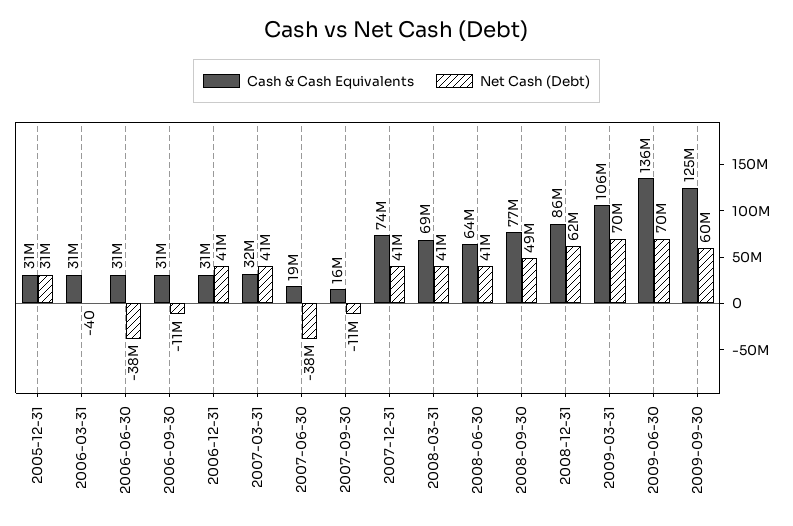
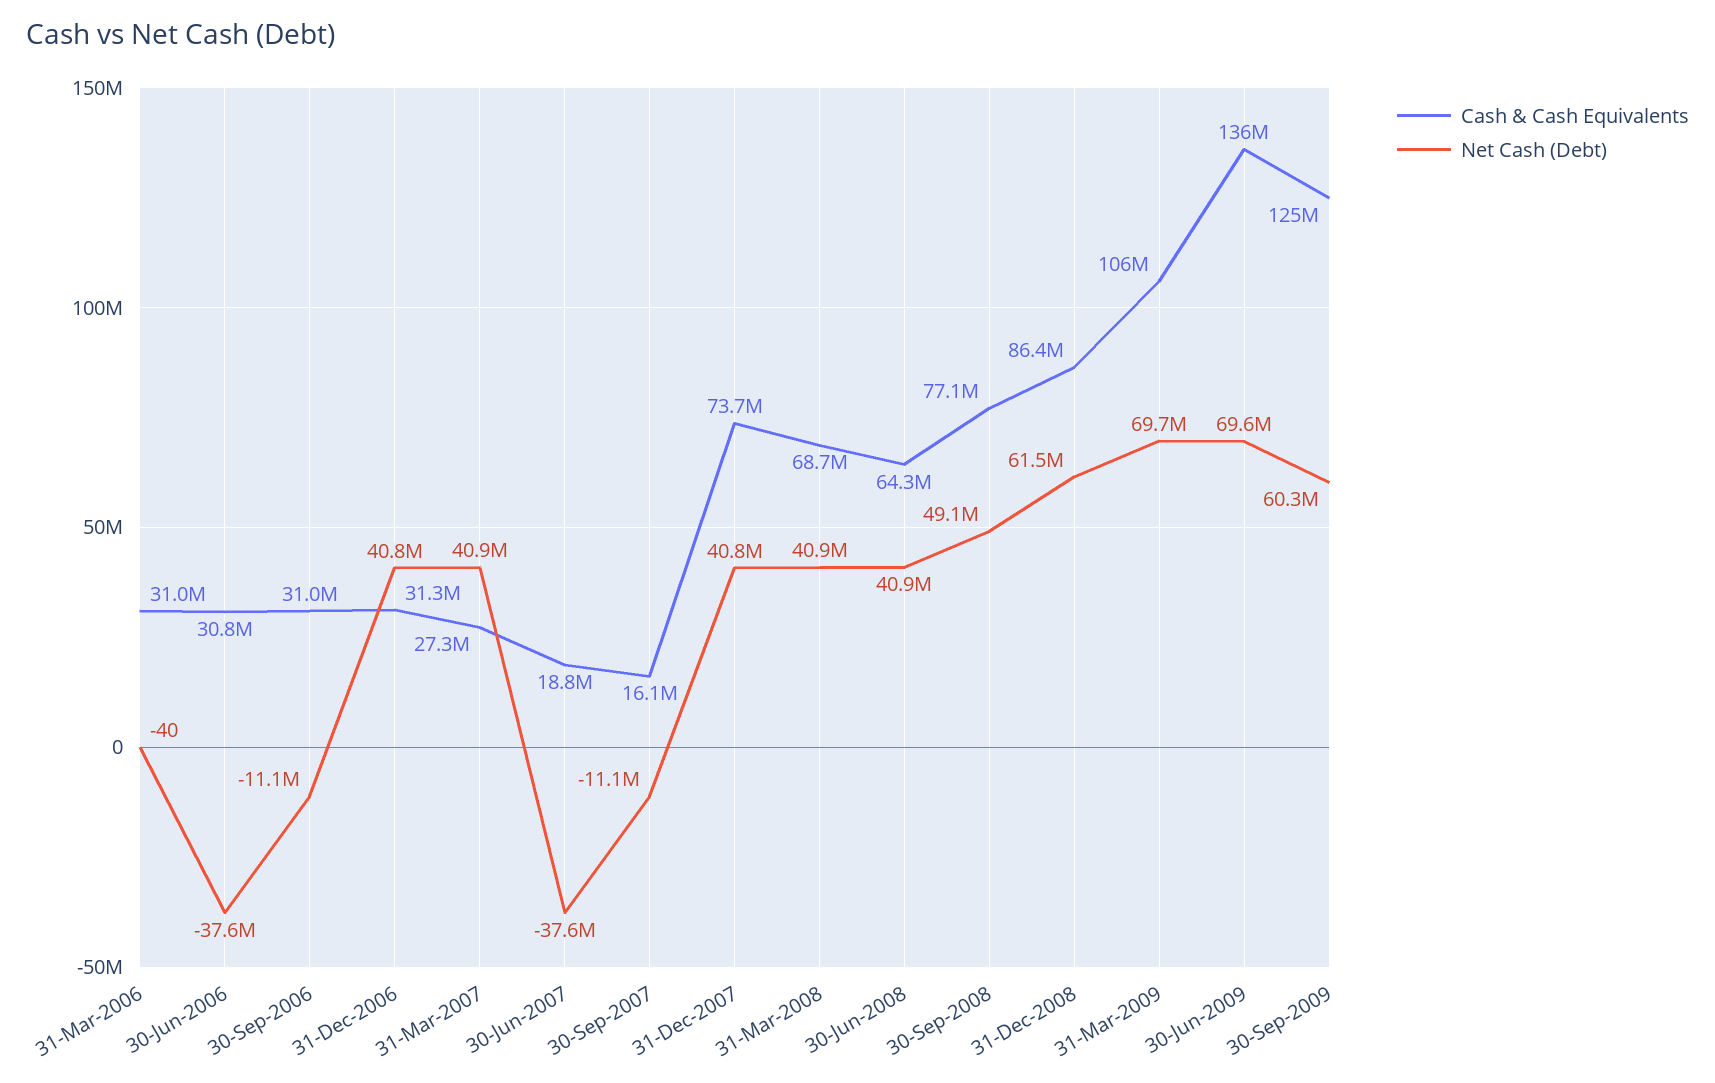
Cash & Cash Equivalents, 2005-12-31: 31000000 -> none
Net Cash (Debt), 2005-12-31: 31000000 -> none
Cash & Cash Equivalents, 2007-03-31: 32000000 -> 27300000

